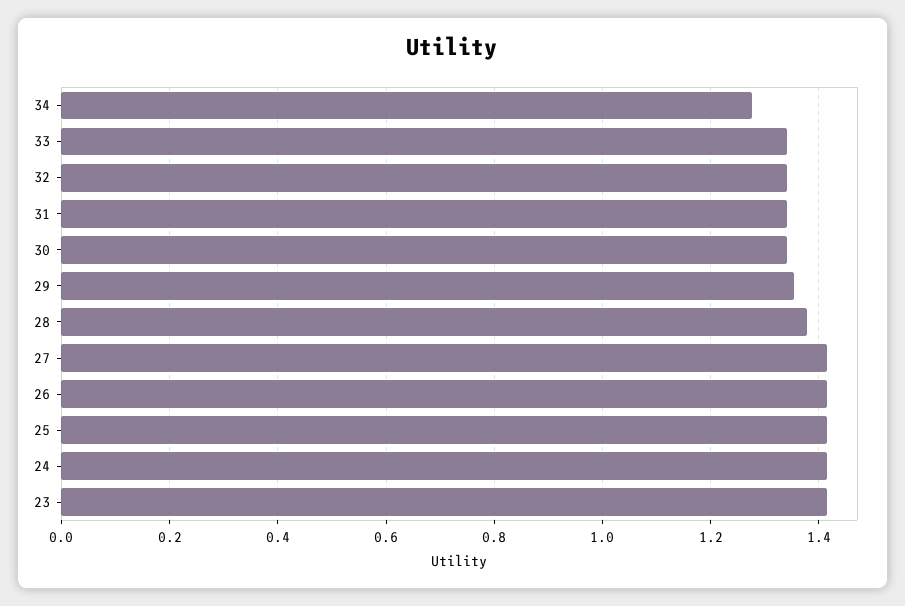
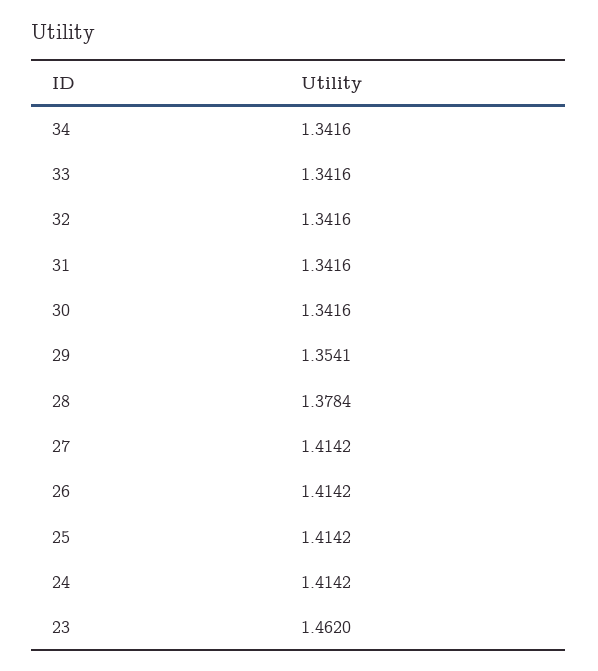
34: 1.28 -> 1.3416
23: 1.42 -> 1.462

